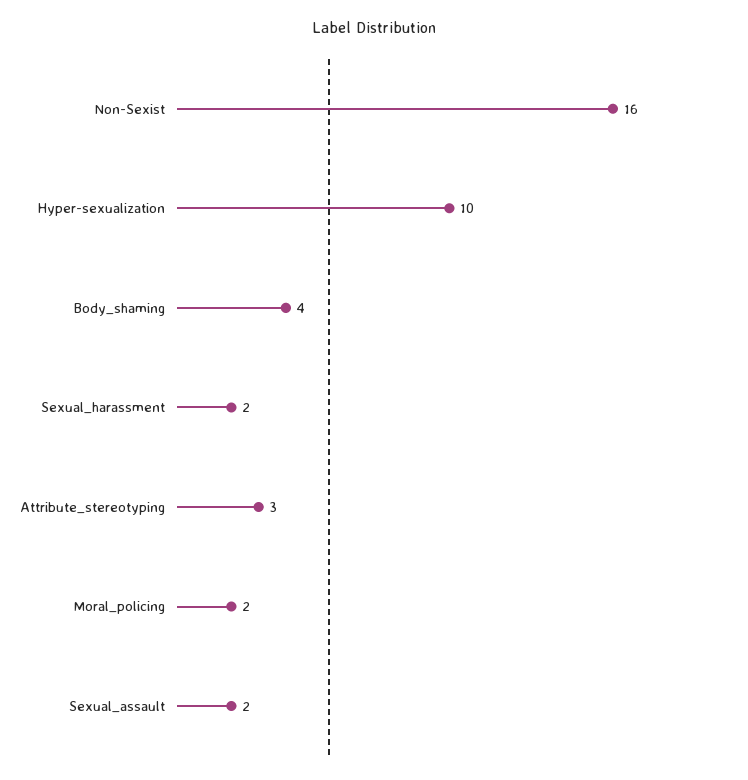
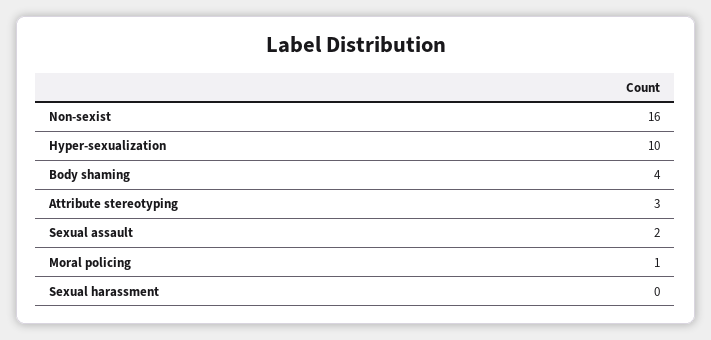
Sexual_harassment: 2 -> 0
Moral_policing: 2 -> 1

